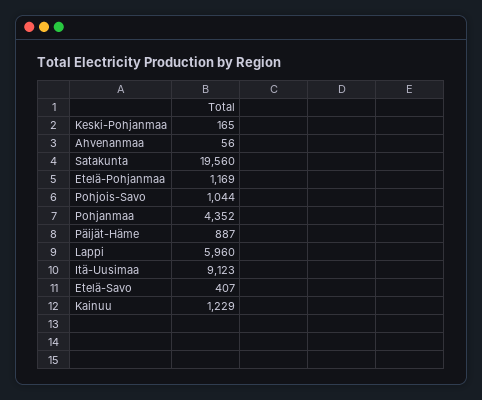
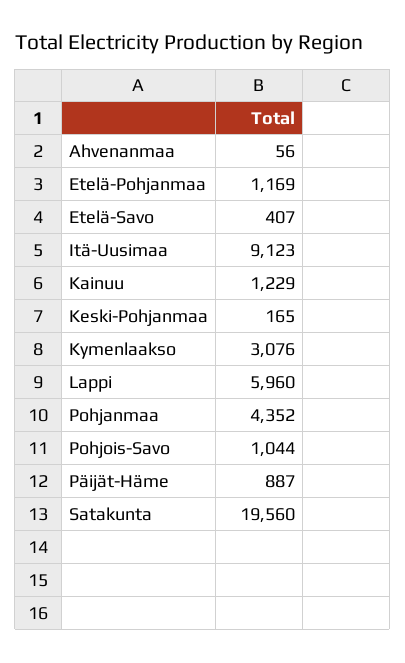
Kymenlaakso: none -> 3076

